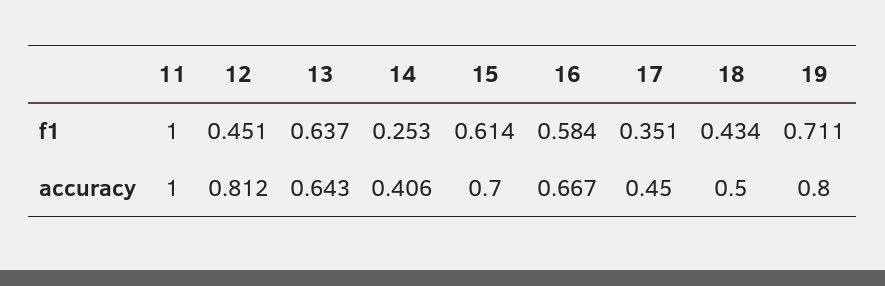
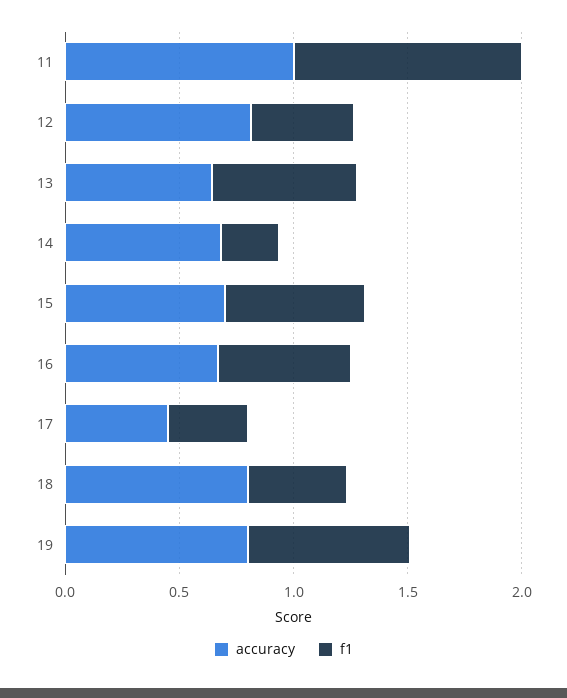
accuracy, 14: 0.406 -> 0.7
accuracy, 18: 0.5 -> 0.8

